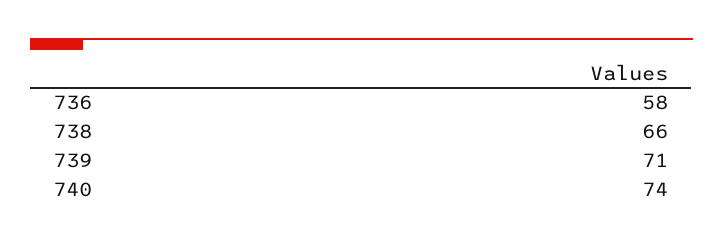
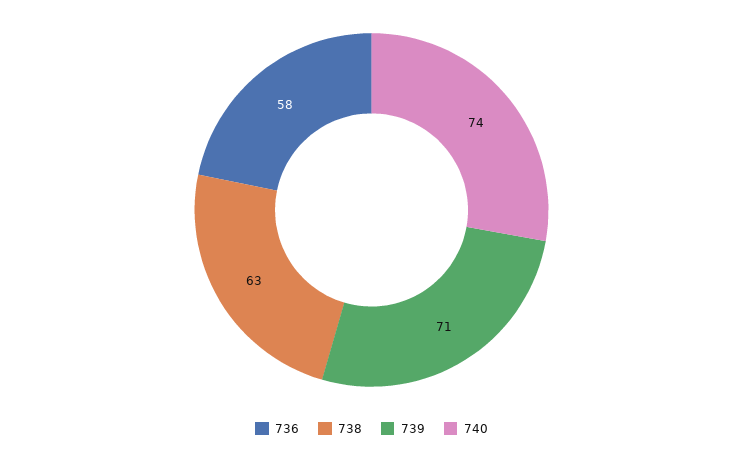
738: 66 -> 63

